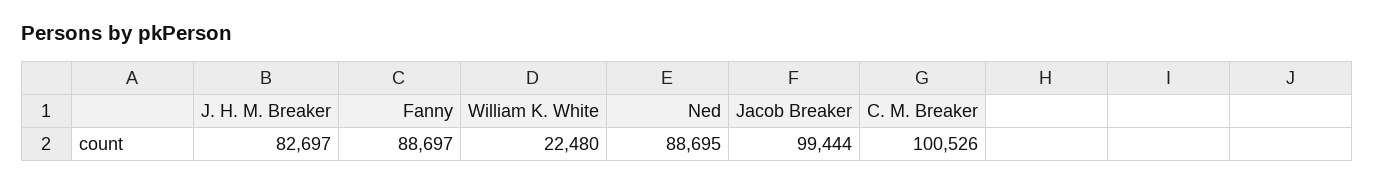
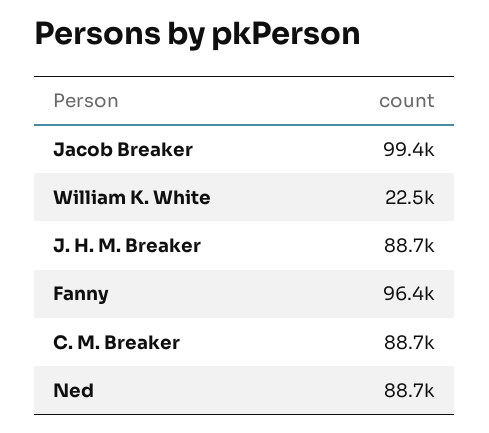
J. H. M. Breaker: 82697 -> 88700
Fanny: 88697 -> 96400
C. M. Breaker: 100526 -> 88700

